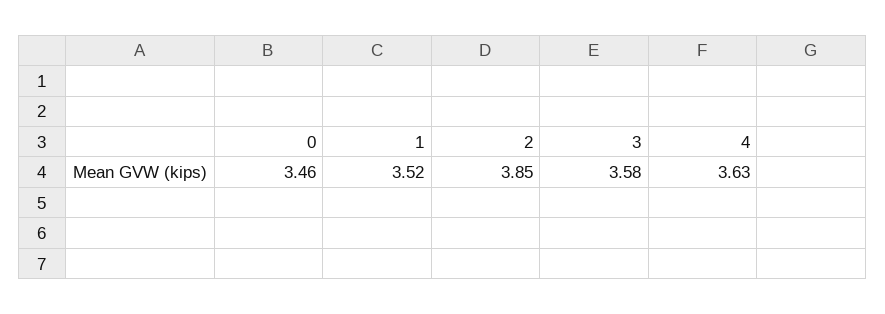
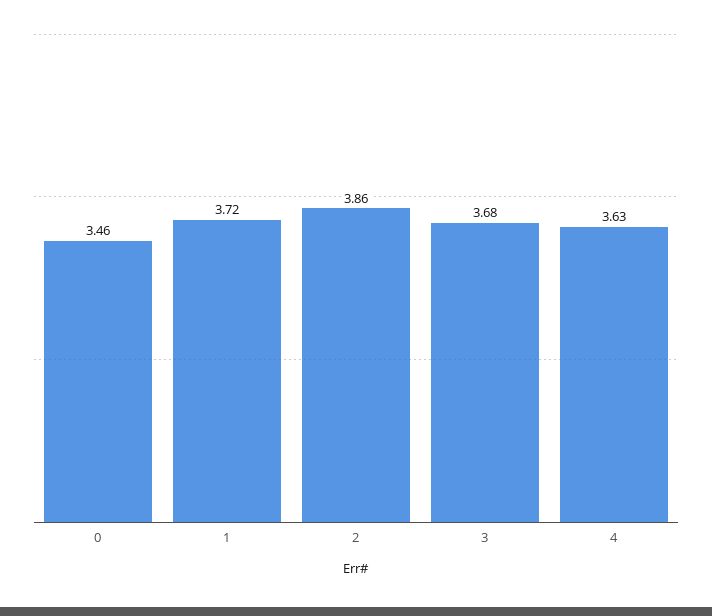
1: 3.52 -> 3.72
2: 3.85 -> 3.86
3: 3.58 -> 3.68

